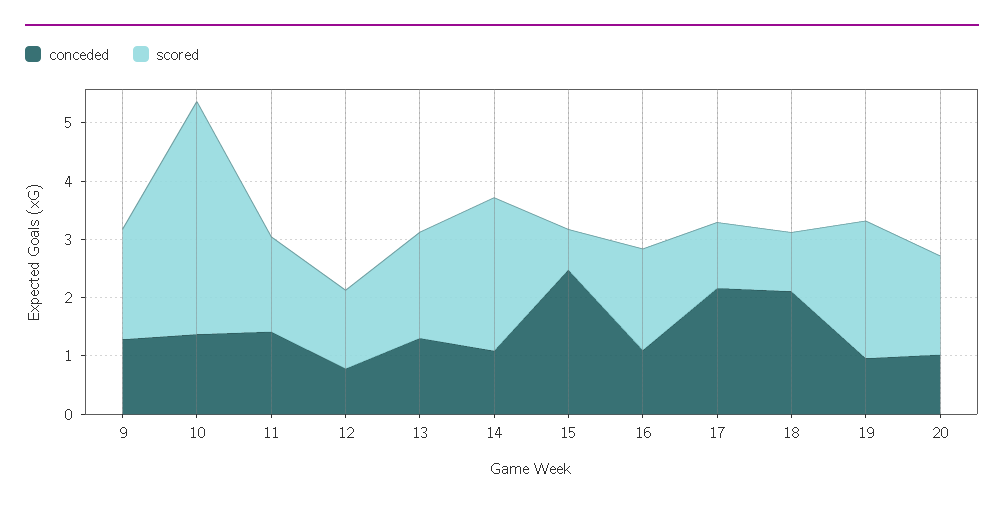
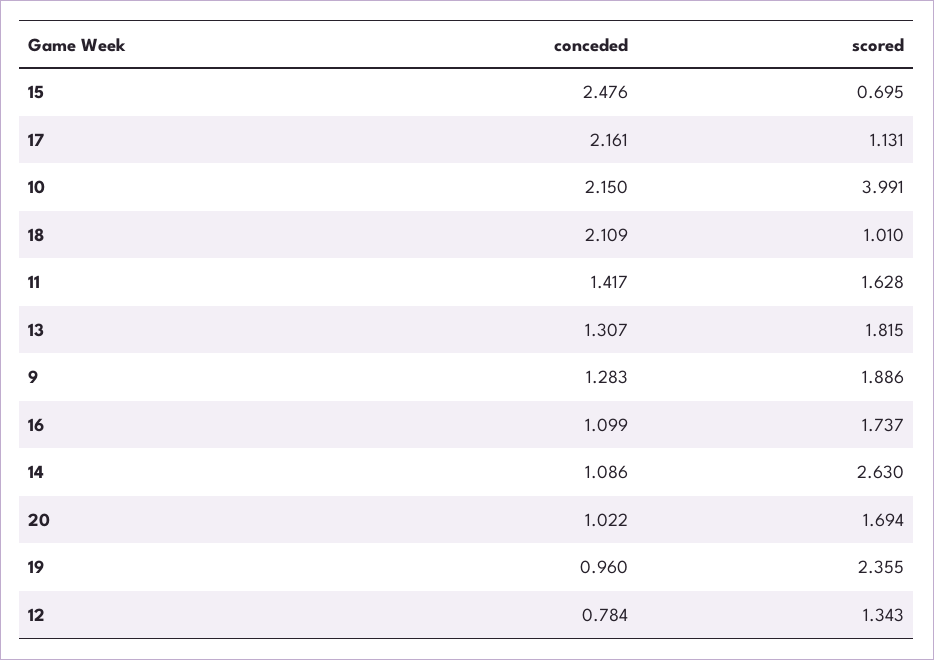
conceded, 10: 1.4 -> 2.15

